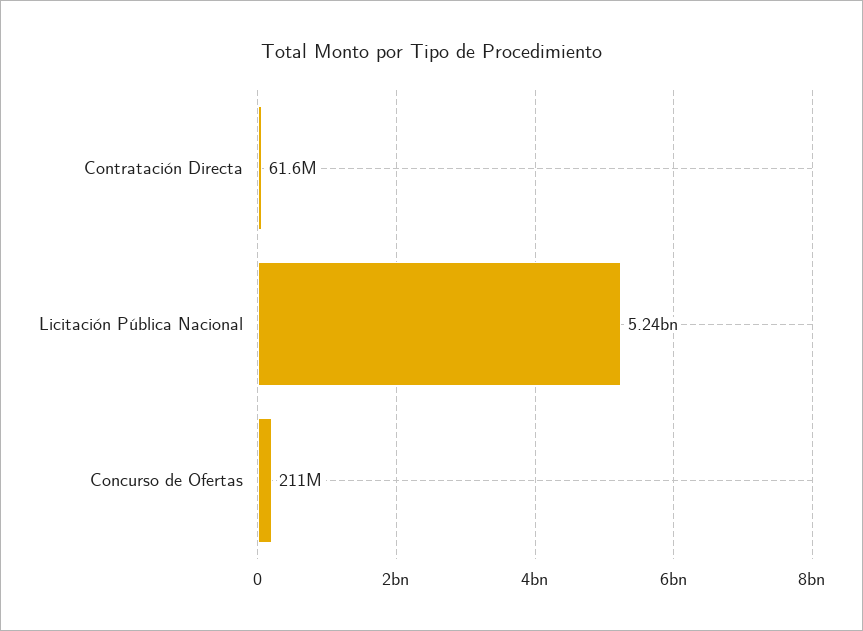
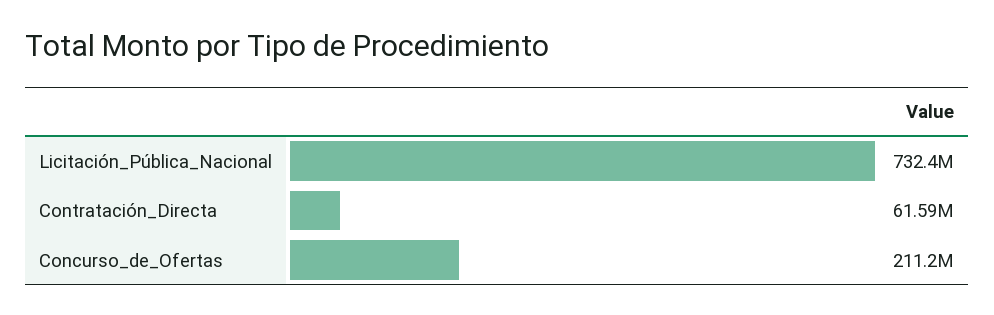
Licitación Pública Nacional: 5240000000 -> 732400000

